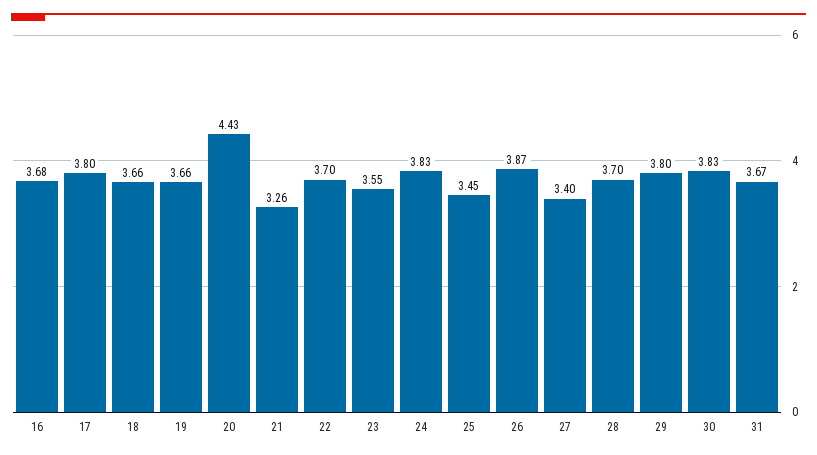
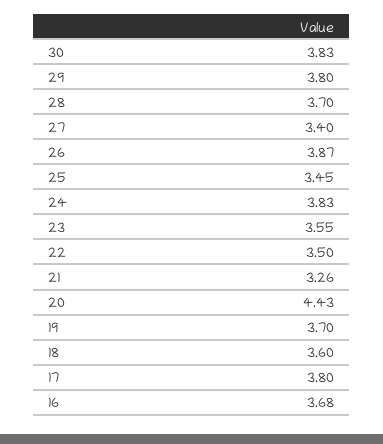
18: 3.66 -> 3.6
19: 3.66 -> 3.7
22: 3.7 -> 3.5
31: 3.67 -> none

